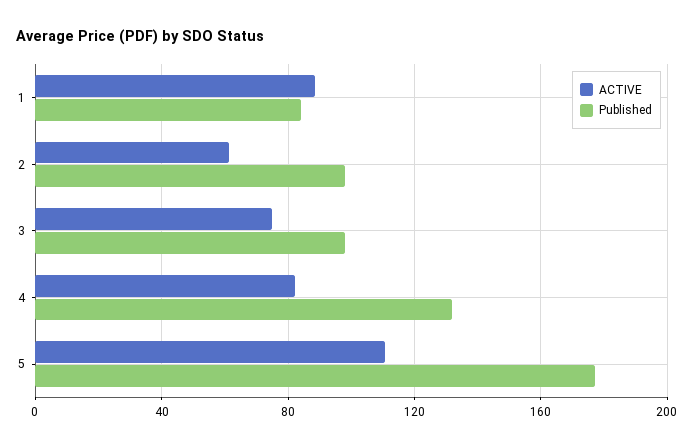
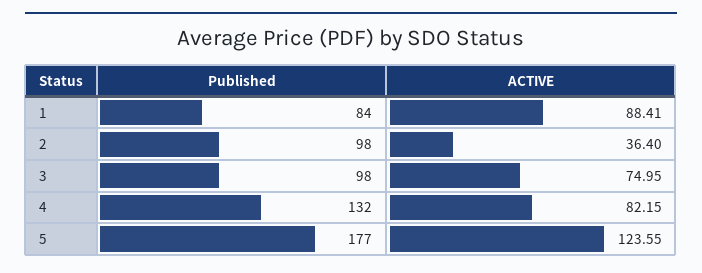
ACTIVE, 2: 60 -> 36.4
ACTIVE, 5: 110 -> 123.55

